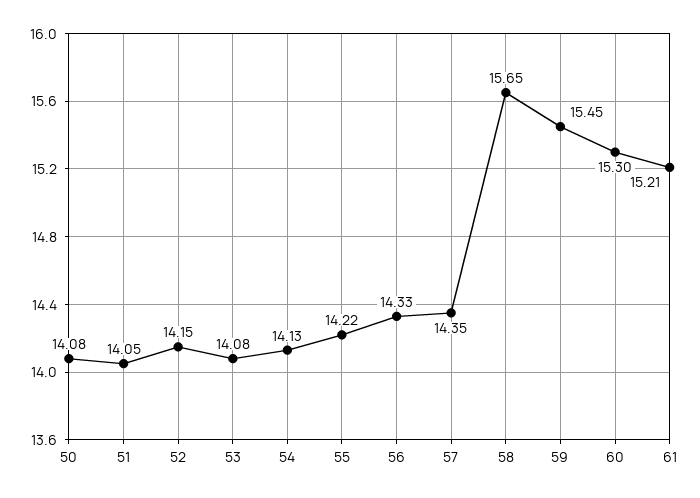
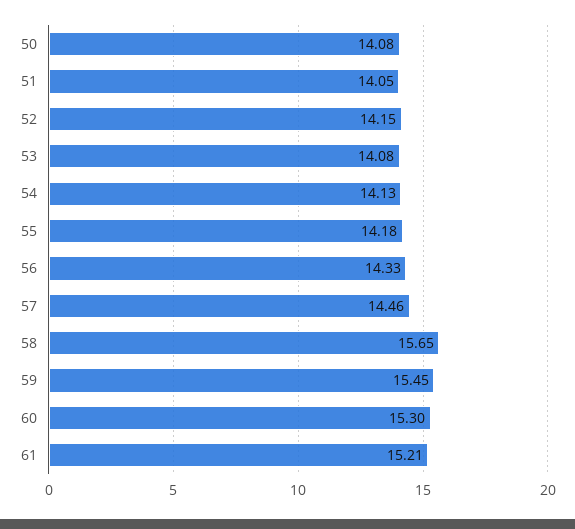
55: 14.22 -> 14.18
57: 14.35 -> 14.46

